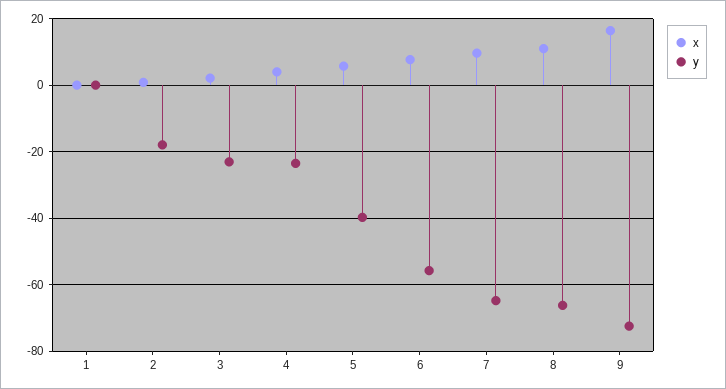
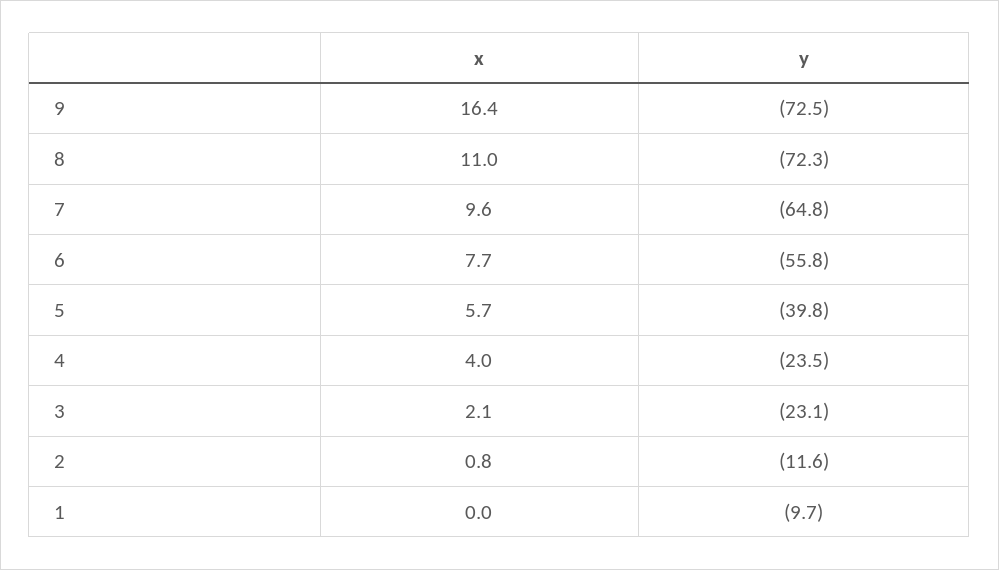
y, 1: 0 -> -9.7
y, 2: -18 -> -11.6
y, 8: -66 -> -72.3

